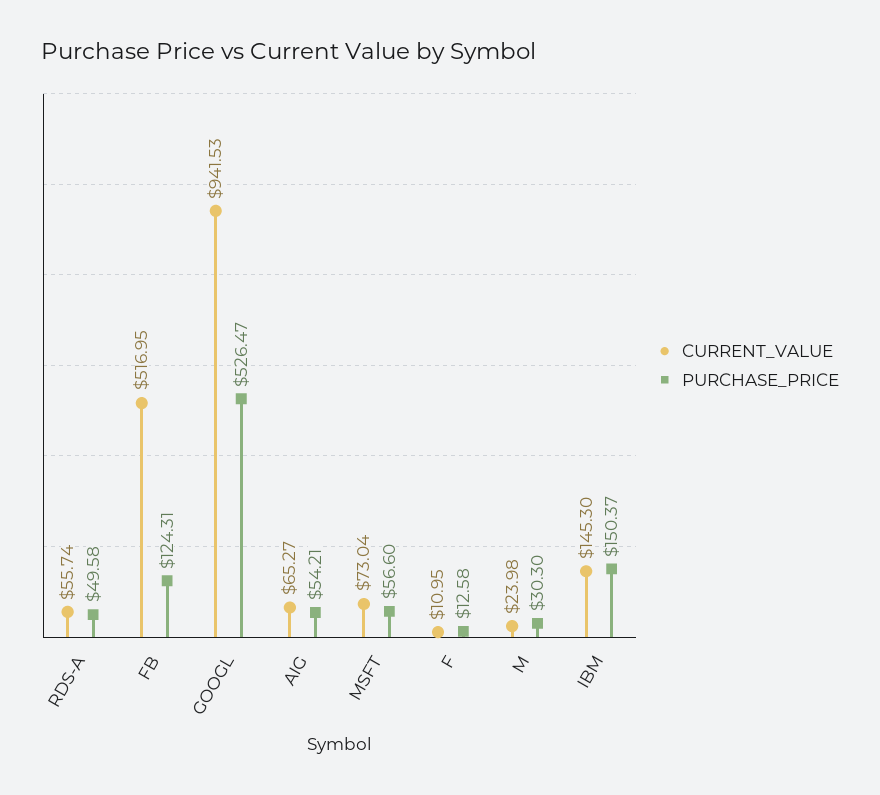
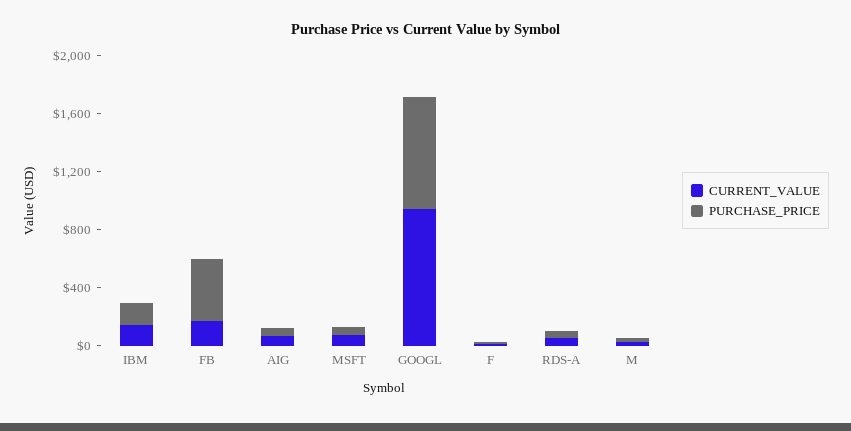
CURRENT_VALUE, FB: 516.95 -> 200
PURCHASE_PRICE, FB: 124.31 -> 400
PURCHASE_PRICE, GOOGL: 526.47 -> 800

